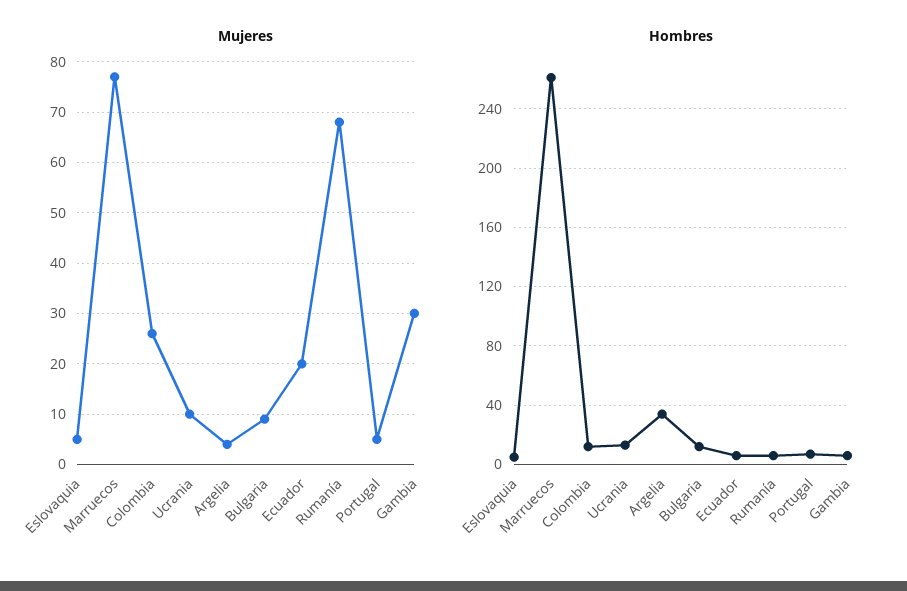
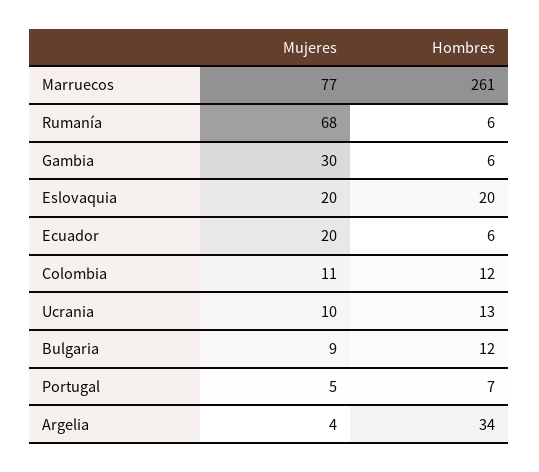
Mujeres, Eslovaquia: 5 -> 20
Mujeres, Colombia: 25 -> 11
Hombres, Eslovaquia: 5 -> 20

